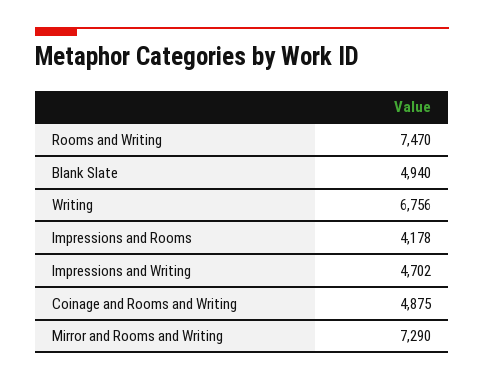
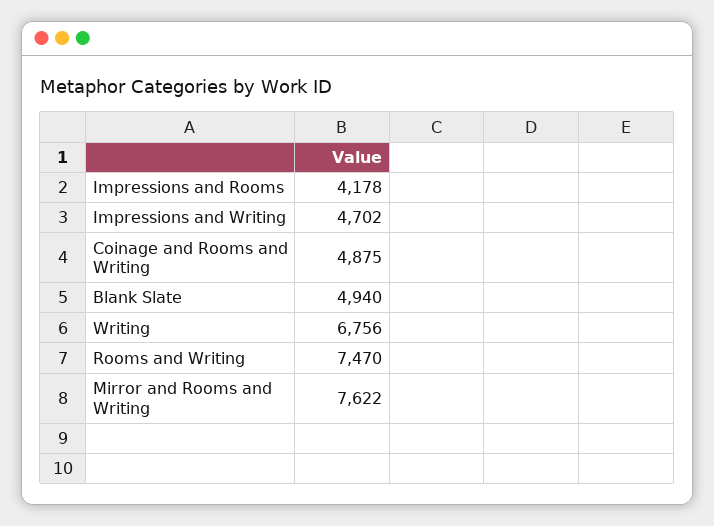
Mirror and Rooms and Writing: 7290 -> 7622

